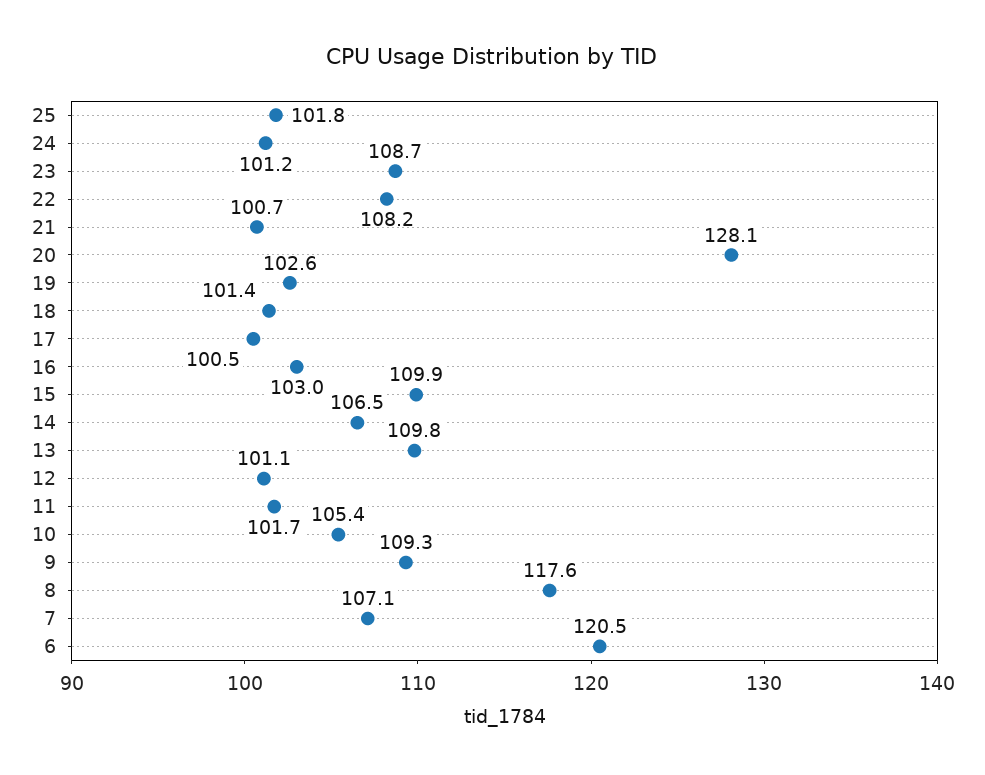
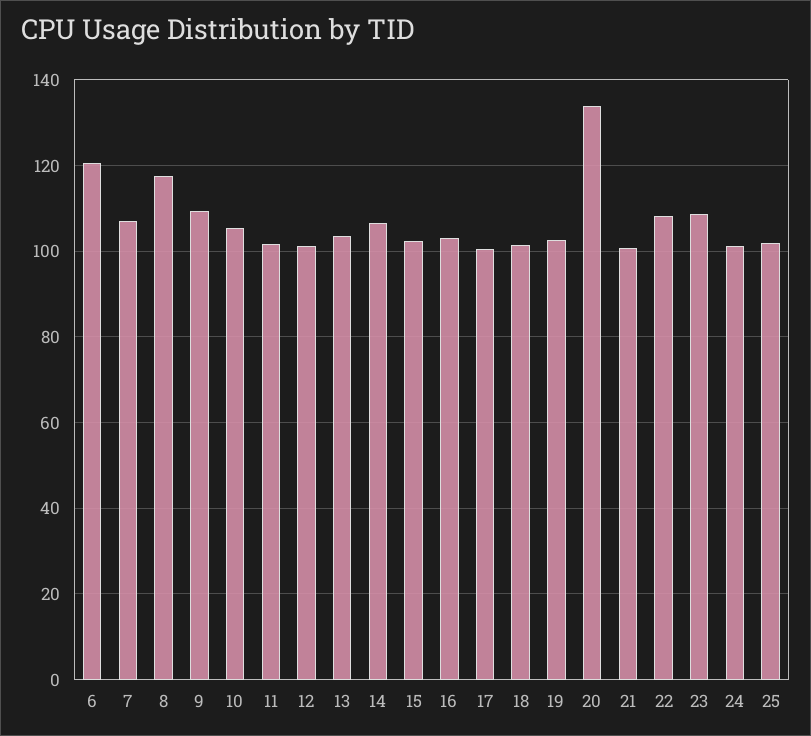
20: 128.1 -> 134
15: 109.9 -> 102
13: 109.8 -> 104

